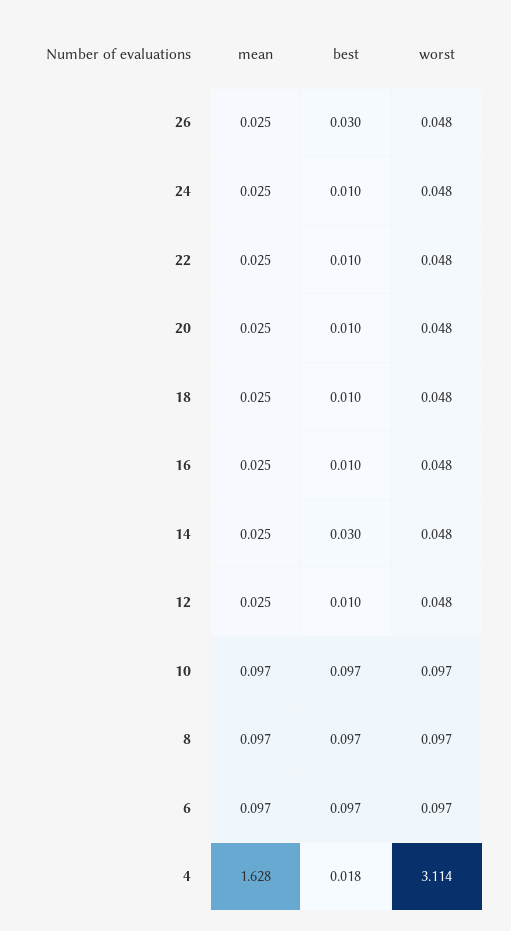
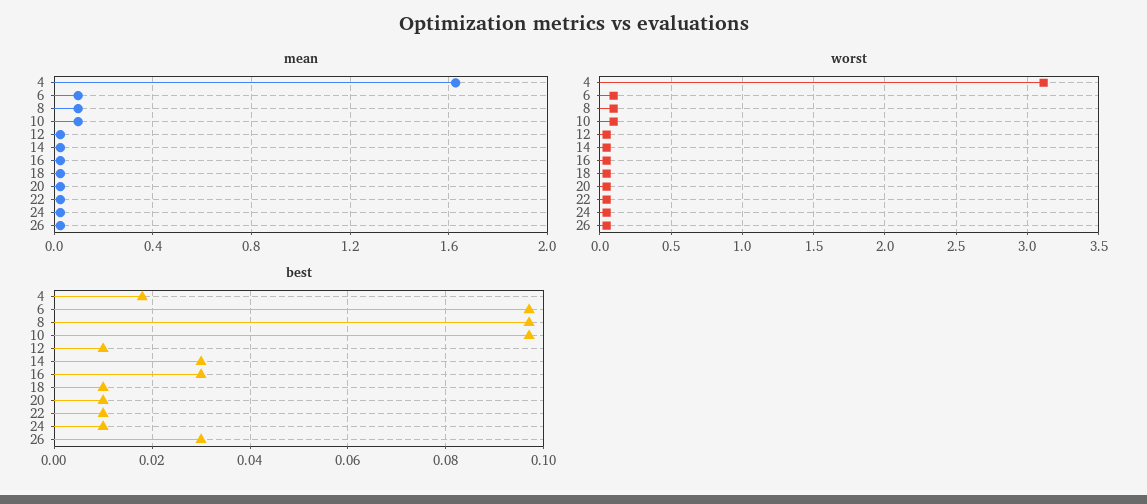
best, 16: 0.01 -> 0.03

